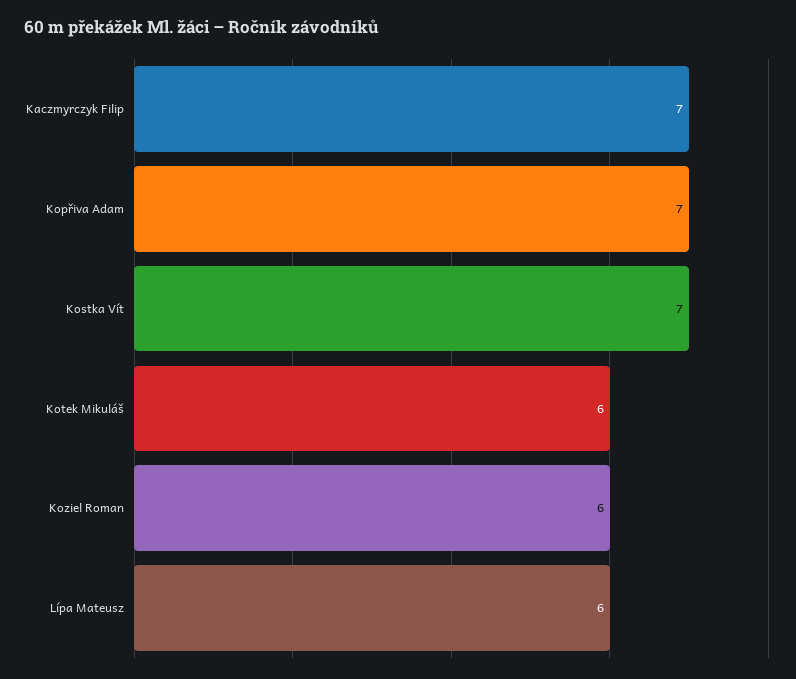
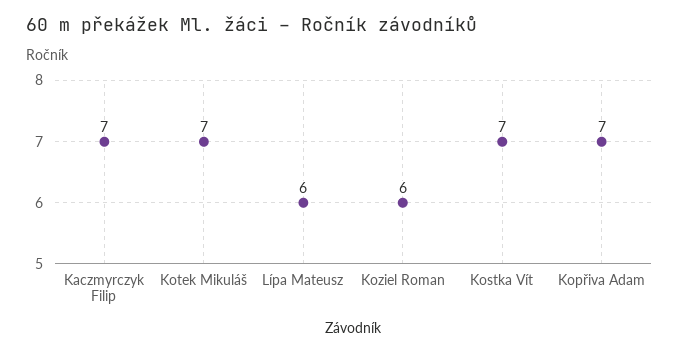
Kotek Mikuláš: 6 -> 7

